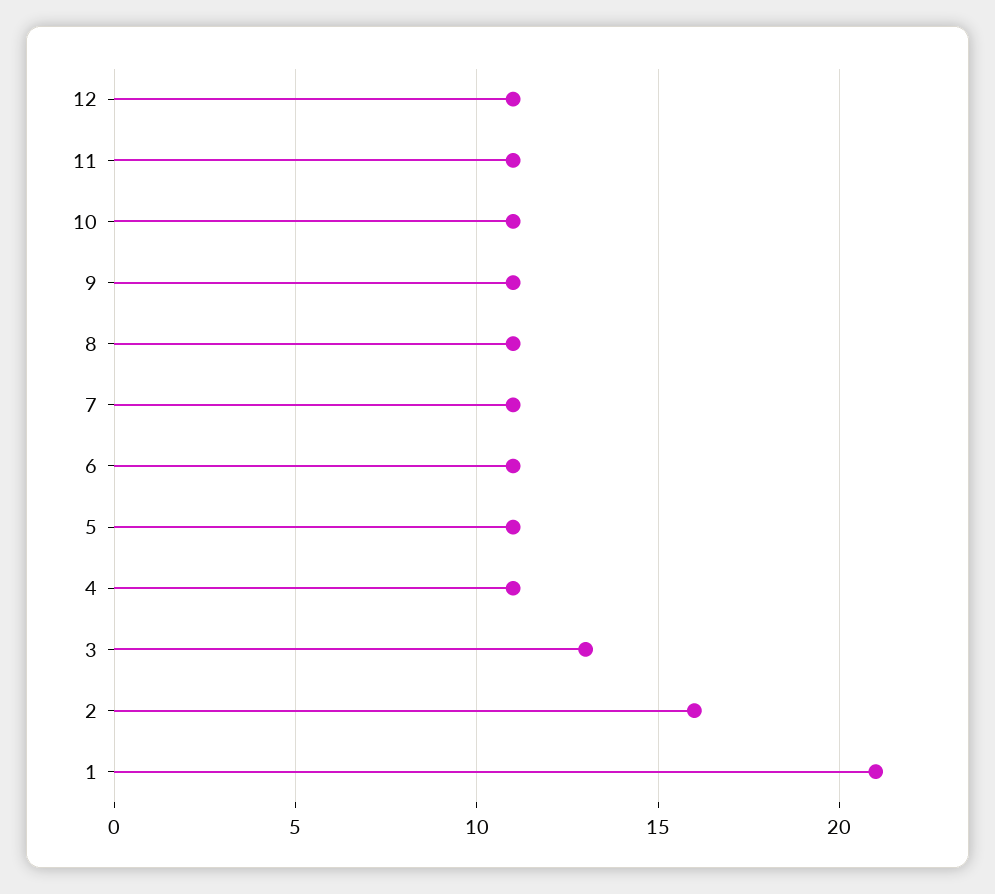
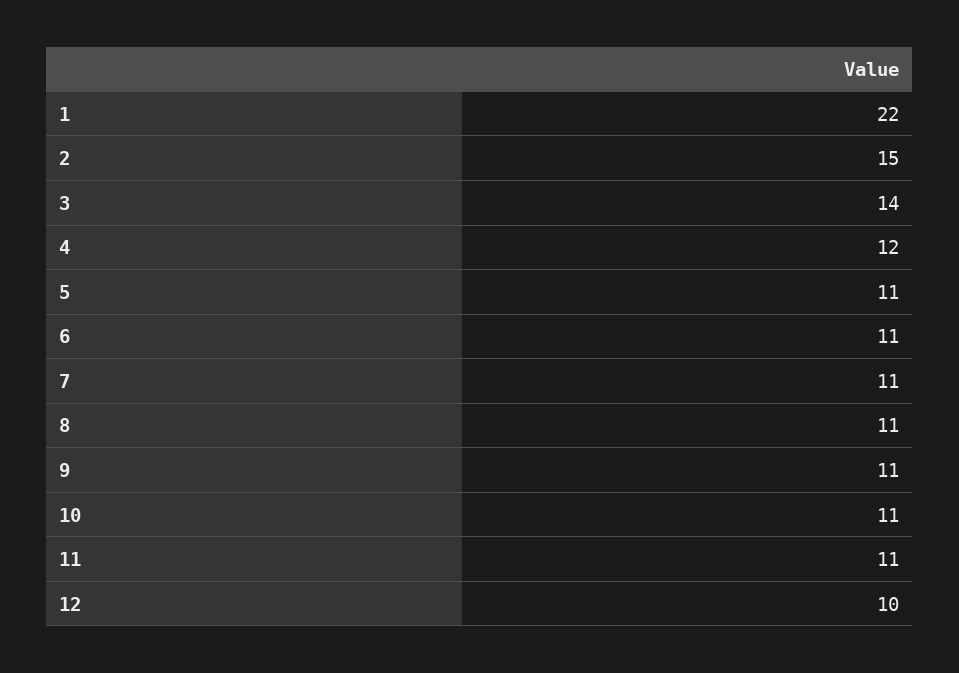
12: 11 -> 10
4: 11 -> 12
3: 13 -> 14
2: 16 -> 15
1: 21 -> 22

